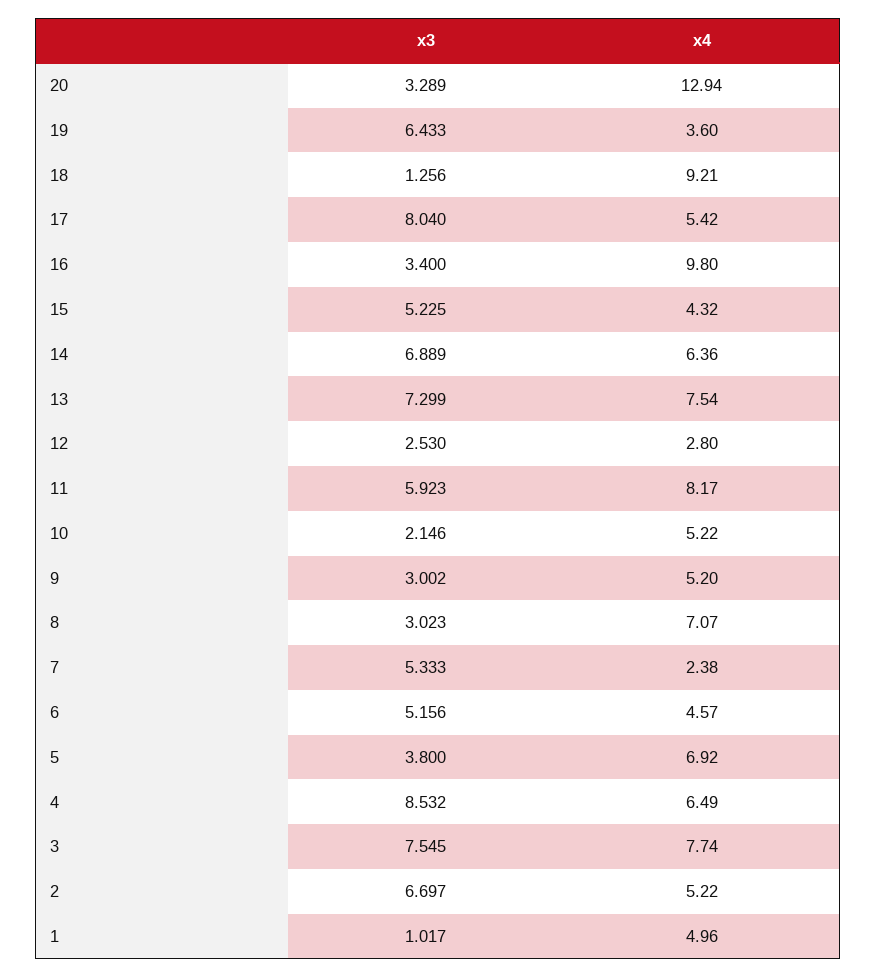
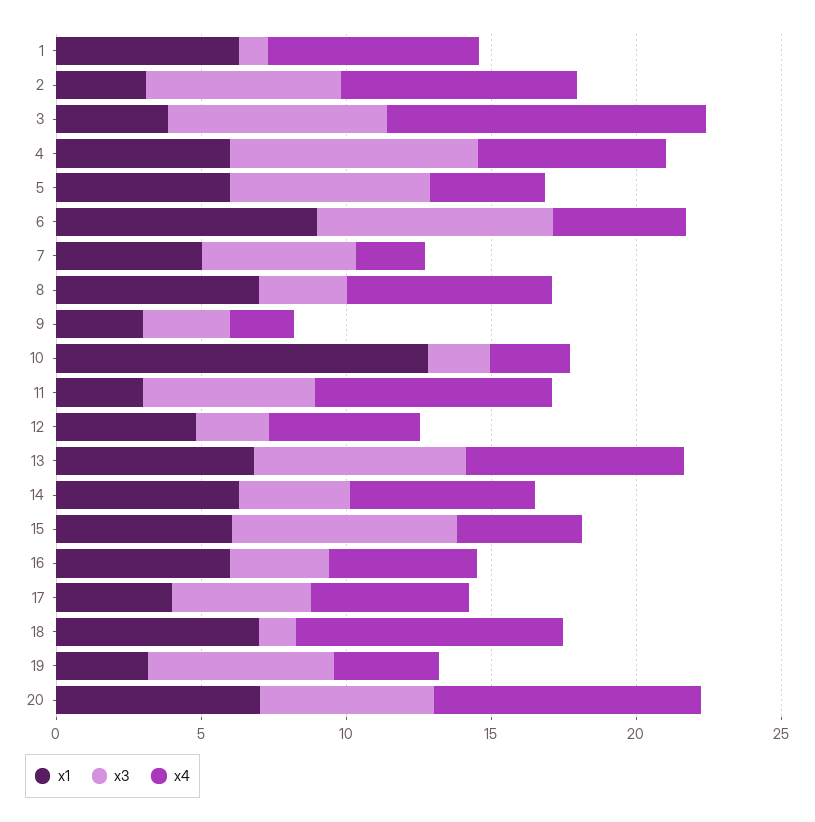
x3, 20: 3.289 -> 6
x4, 20: 12.94 -> 9
x3, 17: 8.04 -> 5
x4, 16: 9.8 -> 5
x3, 15: 5.225 -> 8
x3, 14: 6.889 -> 4
x4, 12: 2.8 -> 5
x4, 10: 5.22 -> 3
x4, 9: 5.2 -> 2
x3, 6: 5.156 -> 8
x3, 5: 3.8 -> 7
x4, 5: 6.92 -> 4
x4, 3: 7.74 -> 11
x4, 2: 5.22 -> 8
x4, 1: 4.96 -> 7
x1, 1: none -> 6
x1, 2: none -> 3
x1, 3: none -> 4
x1, 4: none -> 6
x1, 5: none -> 6
x1, 6: none -> 9
x1, 7: none -> 5
x1, 8: none -> 7
x1, 9: none -> 3
x1, 10: none -> 13
x1, 11: none -> 3
x1, 12: none -> 5
x1, 13: none -> 7
x1, 14: none -> 6
x1, 15: none -> 6
x1, 16: none -> 6
x1, 17: none -> 4
x1, 18: none -> 7
x1, 19: none -> 3
x1, 20: none -> 7

